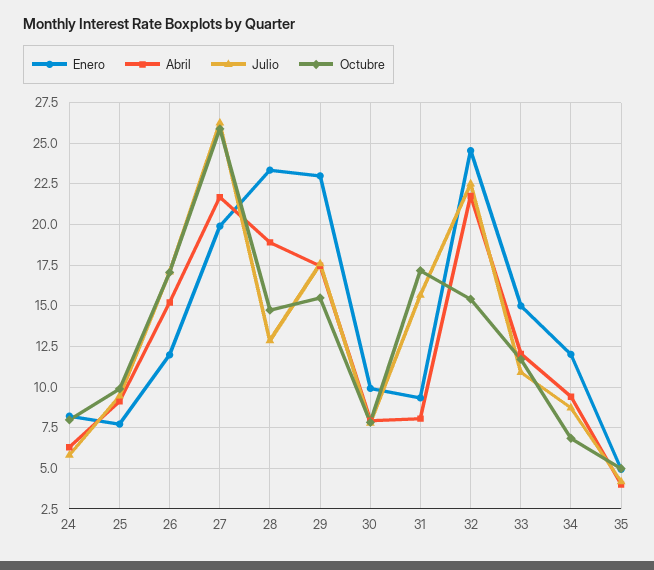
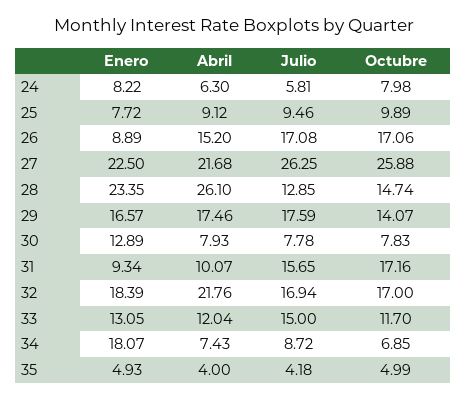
Enero, 26: 12 -> 8.89
Enero, 27: 20 -> 22.5
Abril, 28: 19 -> 26.1
Enero, 29: 23 -> 16.57
Octubre, 29: 15.5 -> 14.07
Enero, 30: 10 -> 12.89
Abril, 31: 8 -> 10.07
Enero, 32: 24.5 -> 18.39
Julio, 32: 22.5 -> 16.94
Octubre, 32: 15.5 -> 17
Enero, 33: 15 -> 13.05
Julio, 33: 11 -> 15
Enero, 34: 12 -> 18.07
Abril, 34: 9.5 -> 7.43

